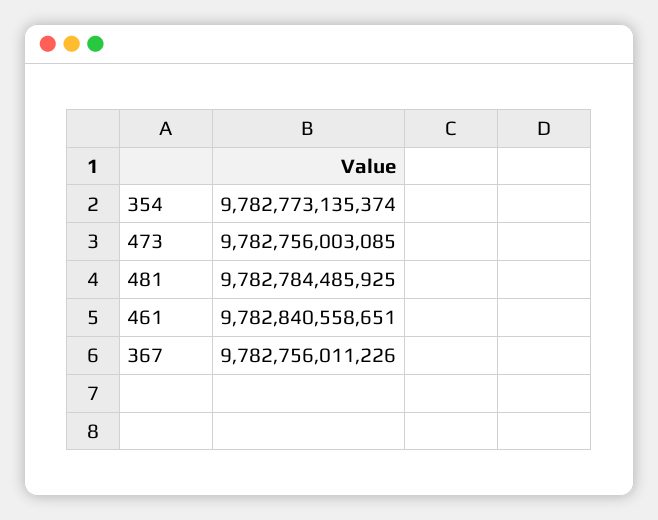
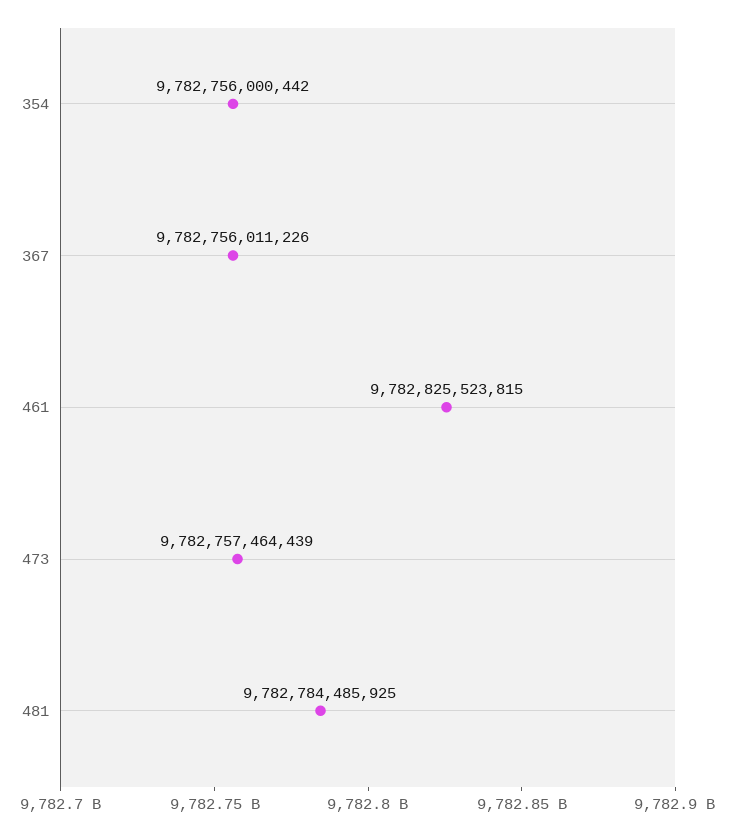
354: 9782773135374 -> 9782756000442
473: 9782756003085 -> 9782757464439
461: 9782840558651 -> 9782825523815

